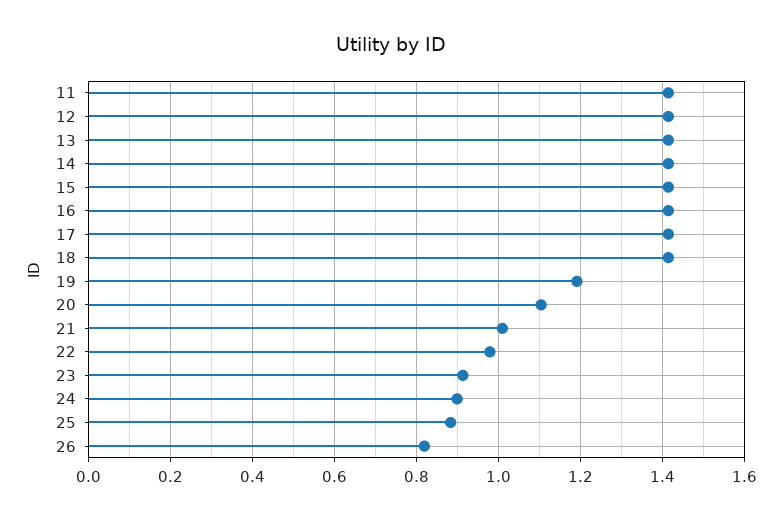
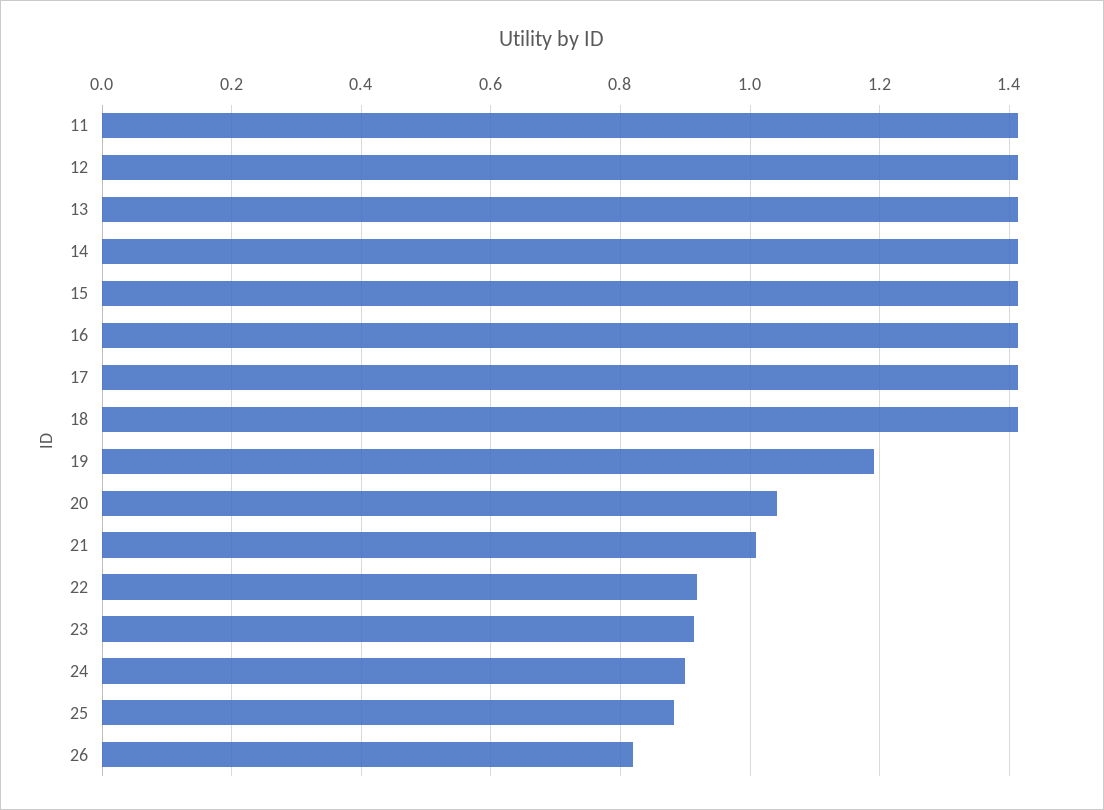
20: 1.1 -> 1.04
22: 0.98 -> 0.92

